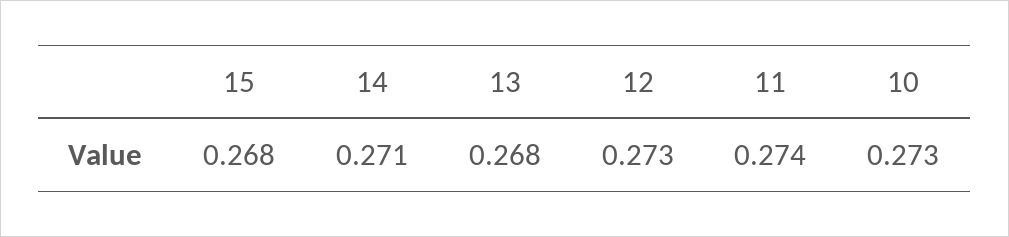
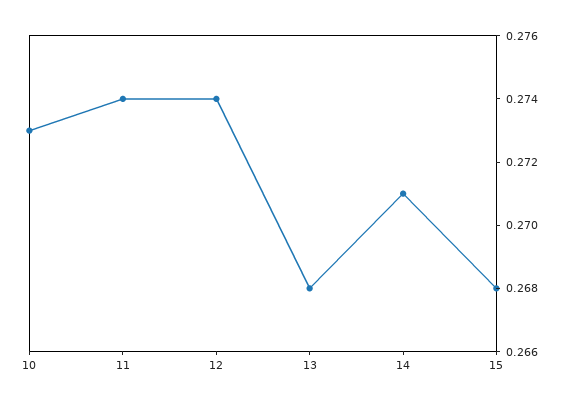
12: 0.273 -> 0.274

